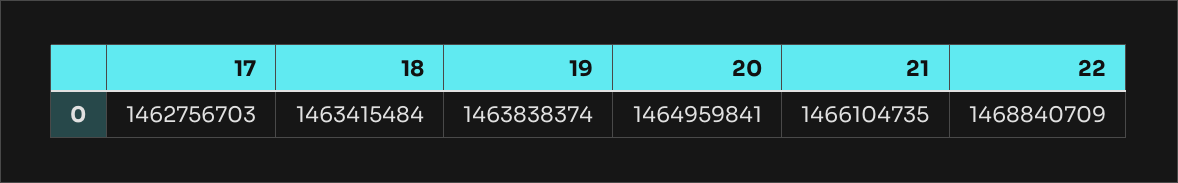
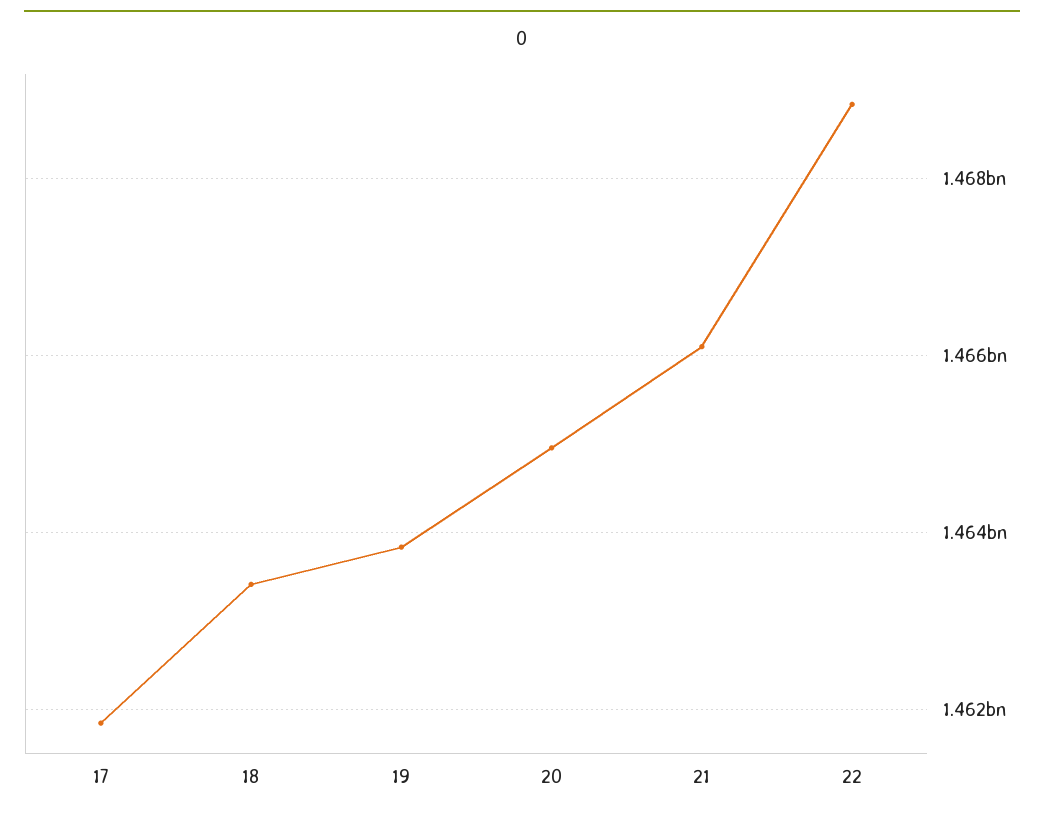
17: 1462756703 -> 1461800000

